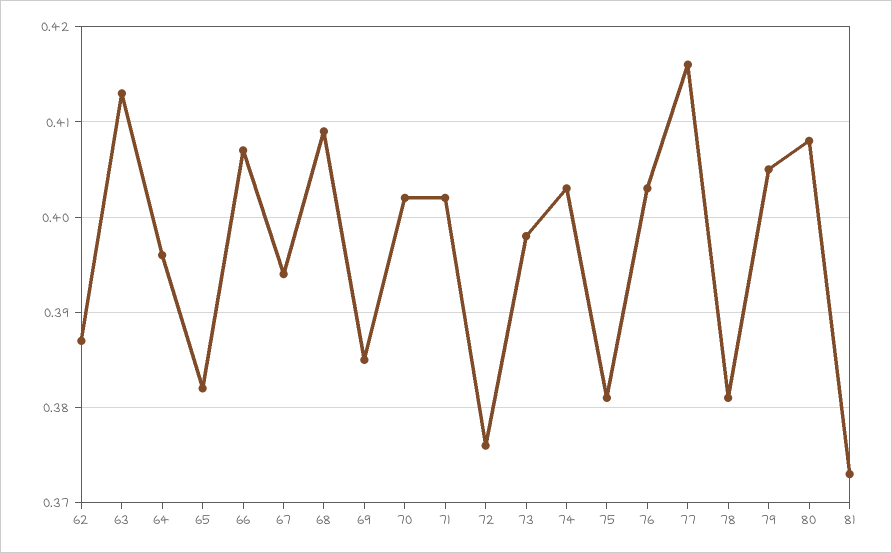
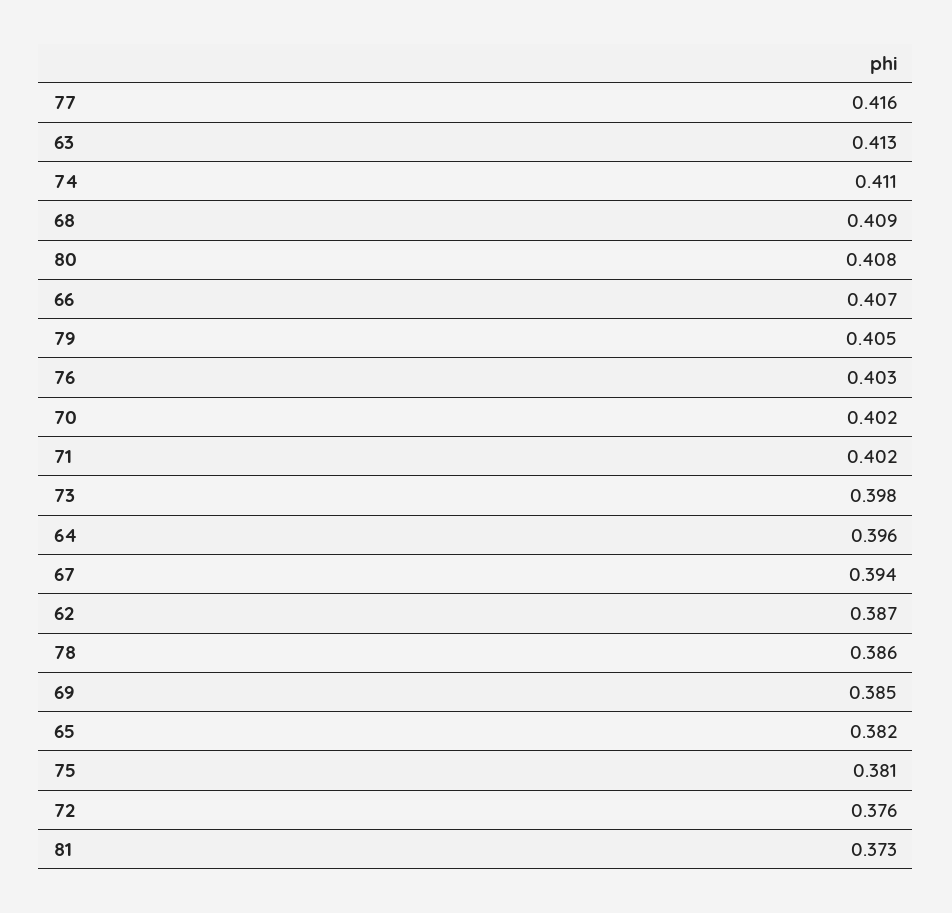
74: 0.403 -> 0.411
78: 0.381 -> 0.386

